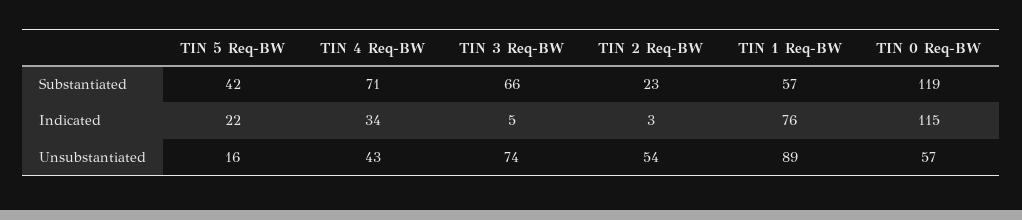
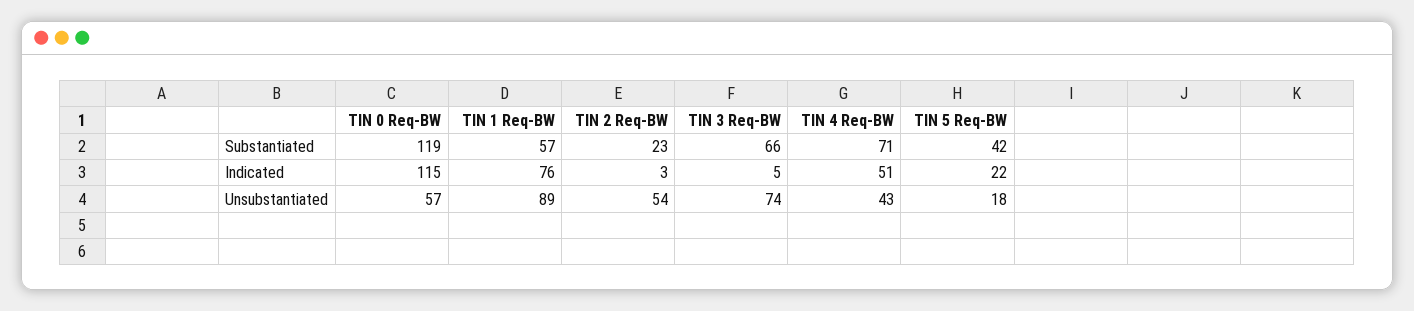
TIN 4 Req-BW, Indicated: 34 -> 51
TIN 5 Req-BW, Unsubstantiated: 16 -> 18

